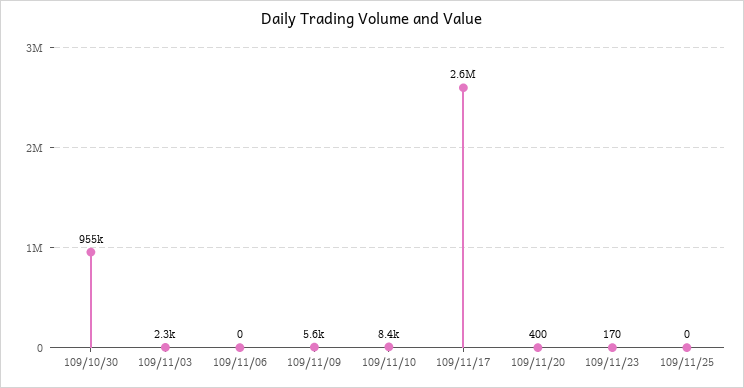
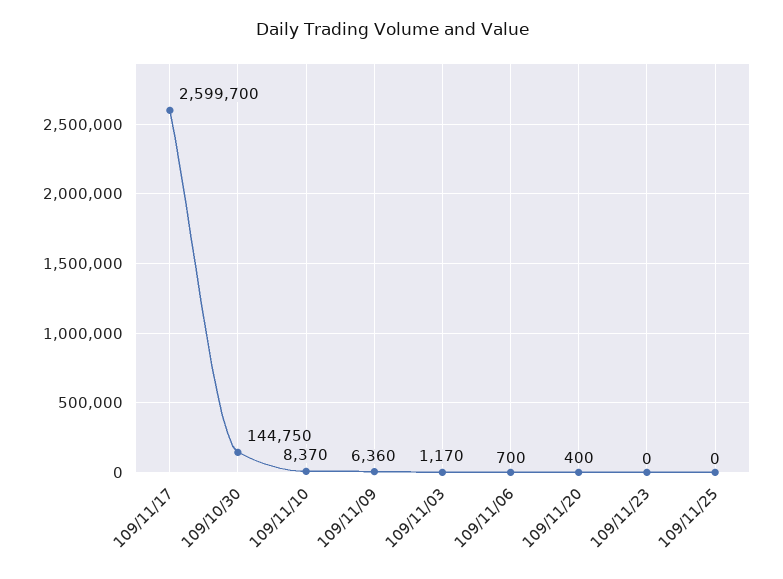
109/10/30: 955000 -> 144750
109/11/03: 2300 -> 1170
109/11/06: 0 -> 700
109/11/09: 5600 -> 6360
109/11/23: 170 -> 0

